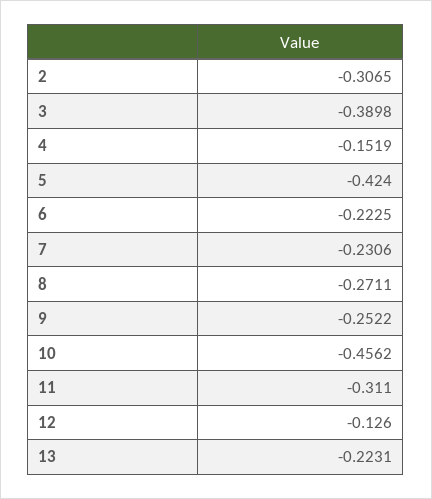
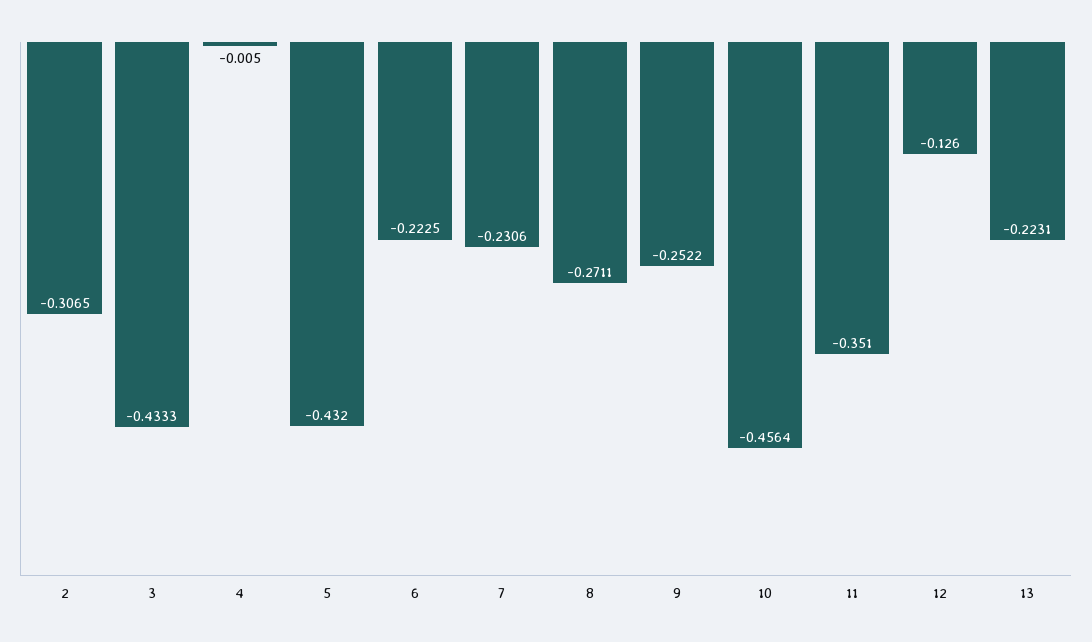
3: -0.3898 -> -0.4333
4: -0.1519 -> -0.005
5: -0.424 -> -0.432
10: -0.4562 -> -0.4564
11: -0.311 -> -0.351

